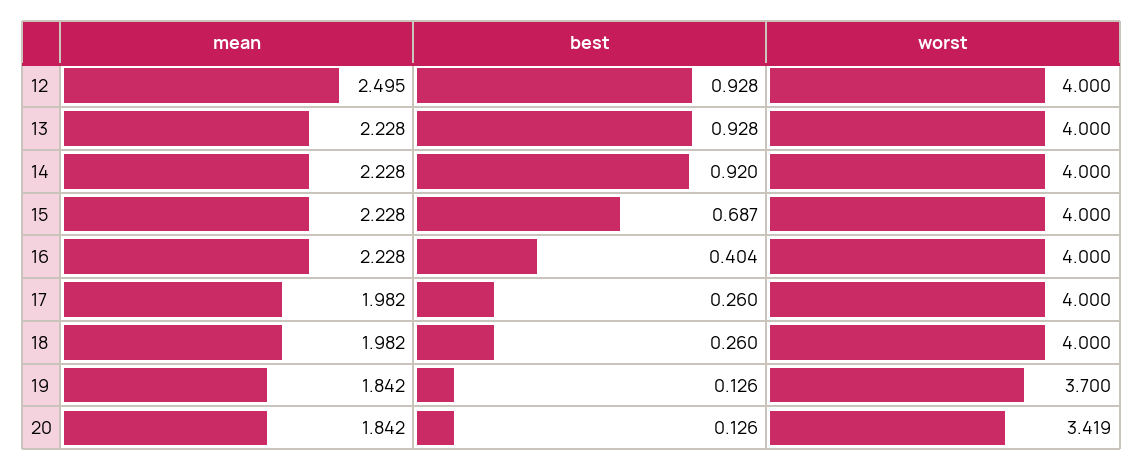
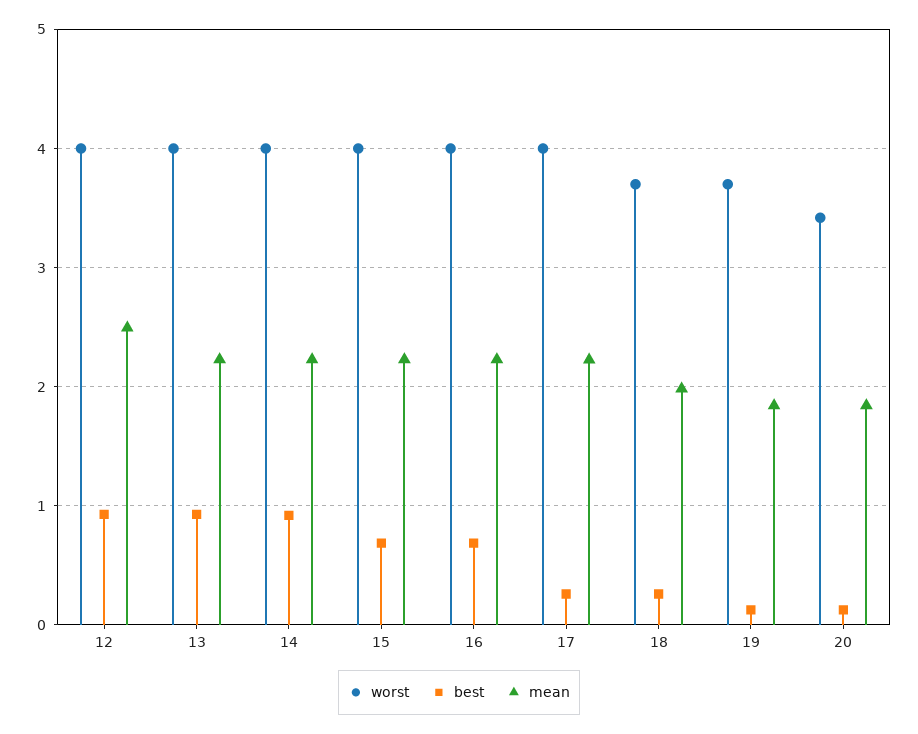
best, 16: 0.404 -> 0.7
mean, 17: 1.982 -> 2.2
worst, 18: 4 -> 3.7

